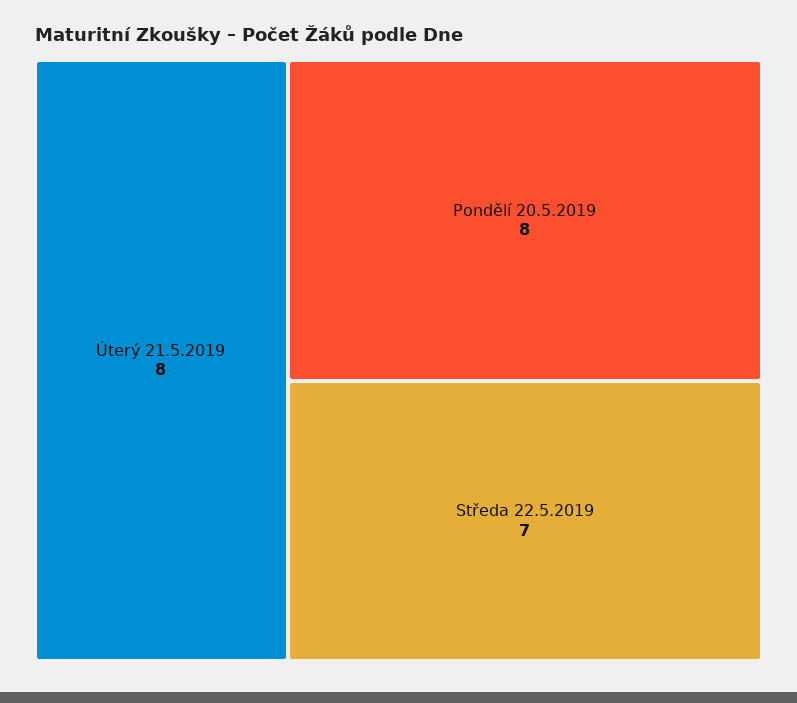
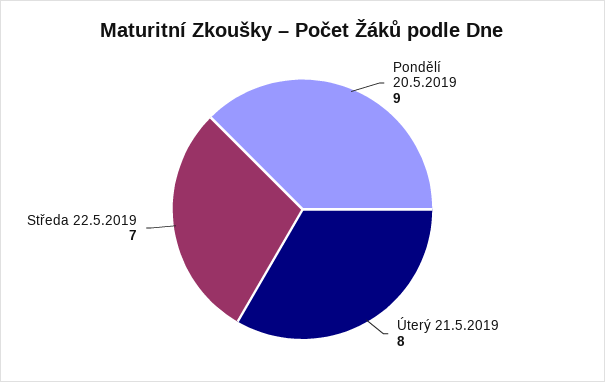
Pondělí 20.5.2019: 8 -> 9

